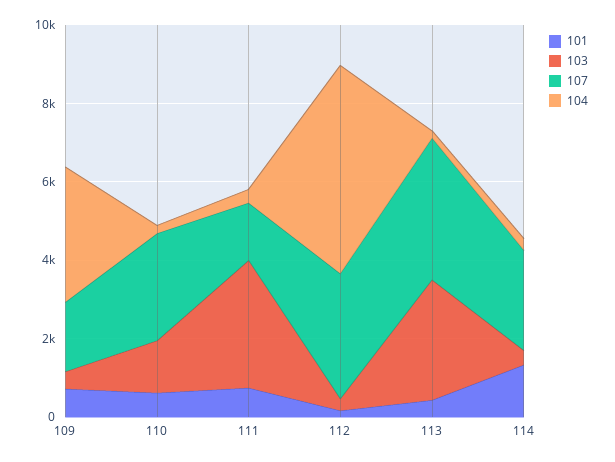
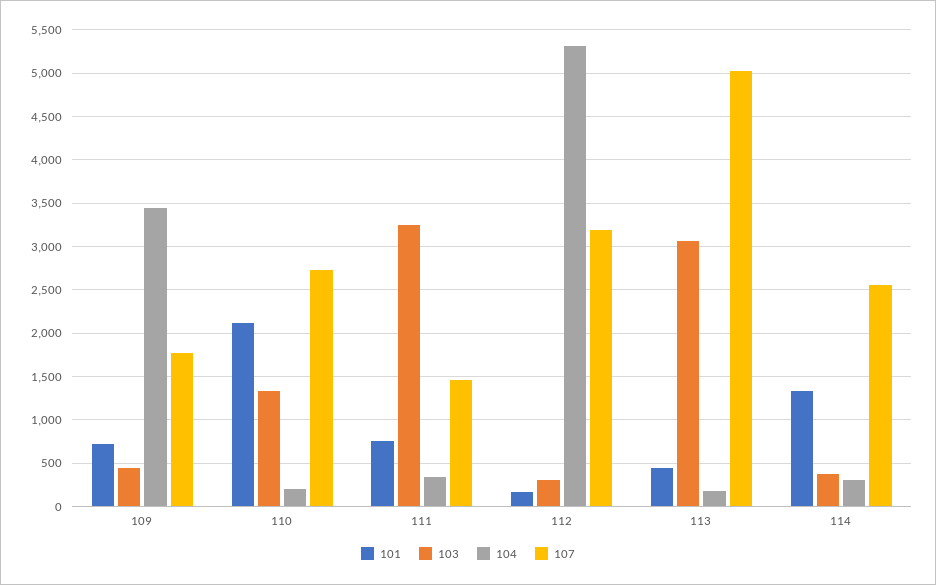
101, 110: 500 -> 2100
107, 113: 3500 -> 5000

